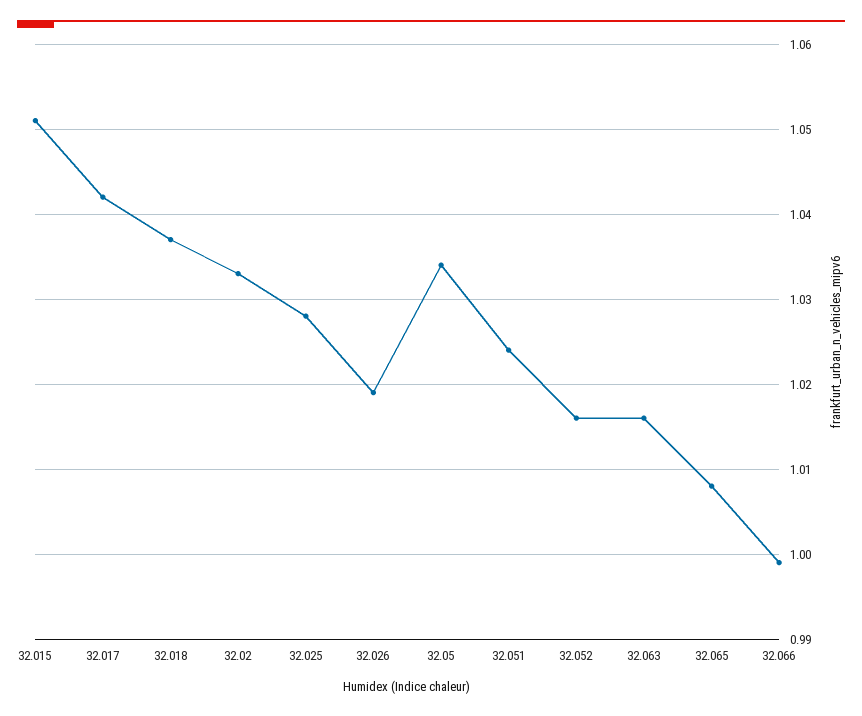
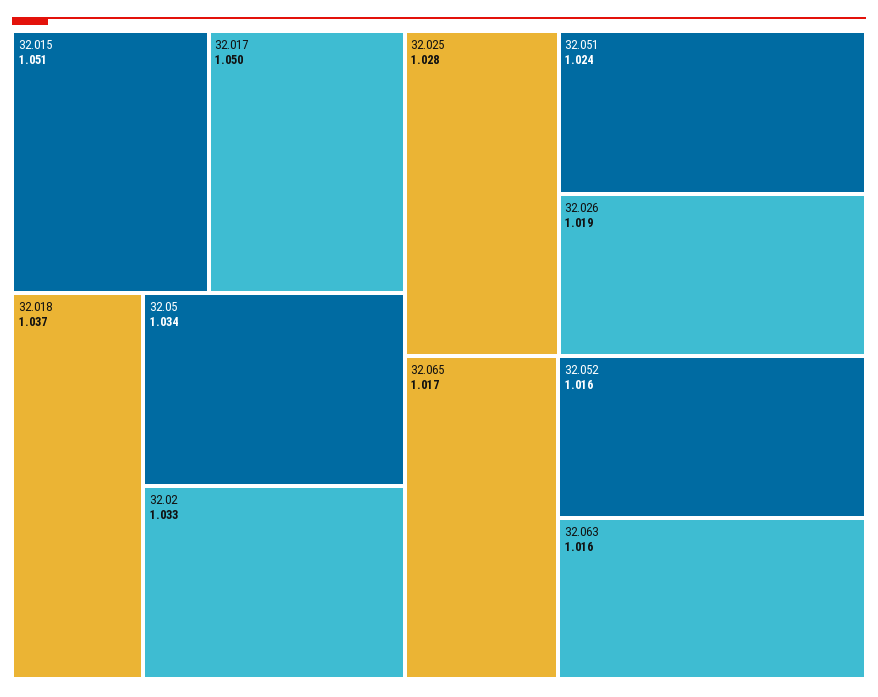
32.017: 1.042 -> 1.05
32.065: 1.008 -> 1.017
32.066: 0.999 -> none

